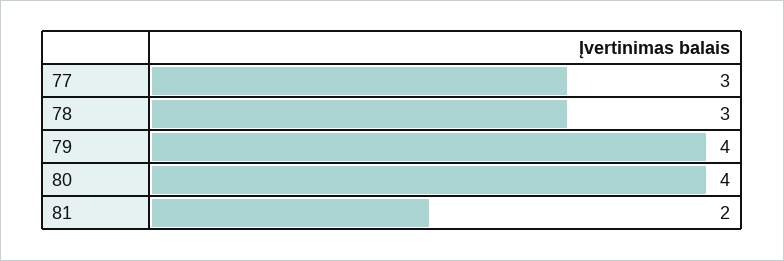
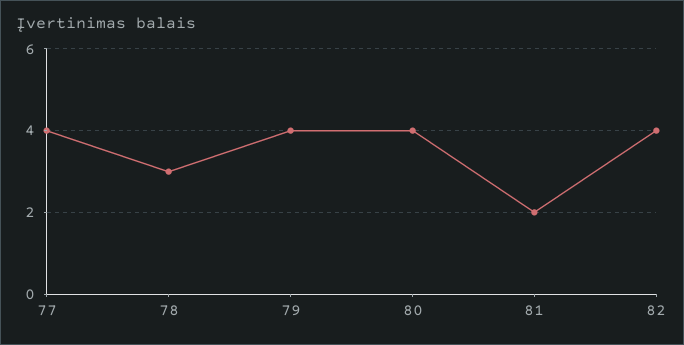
77: 3 -> 4
82: none -> 4

